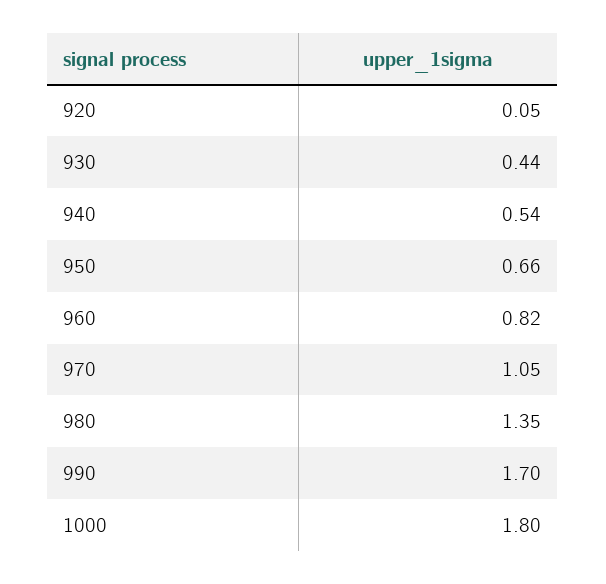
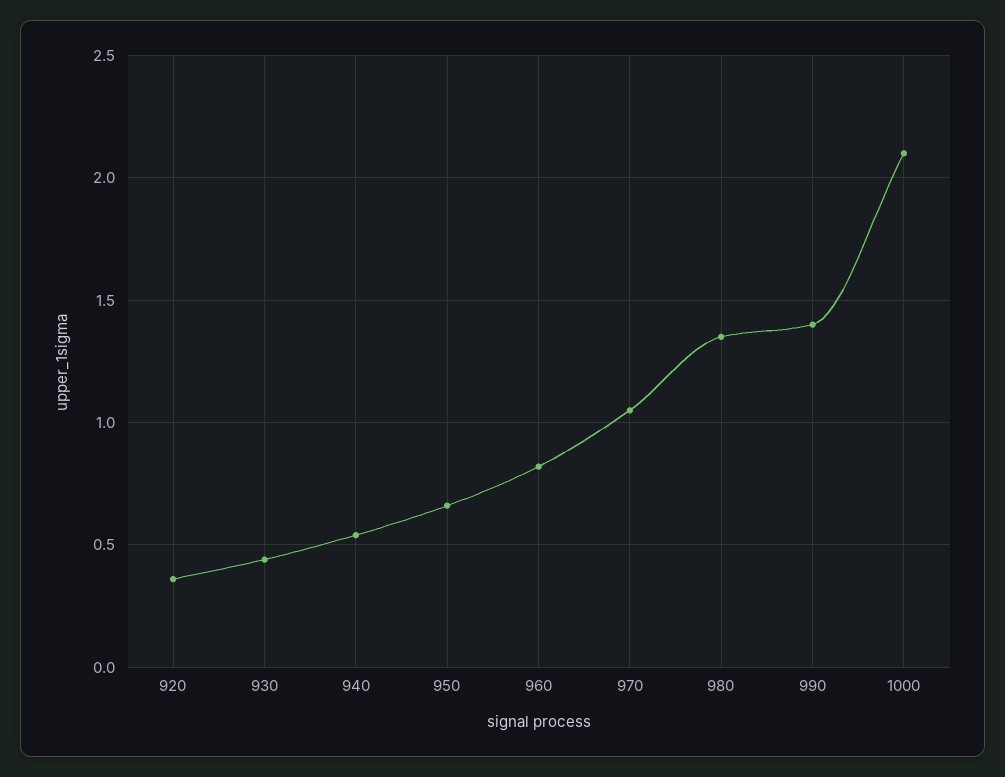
920: 0.05 -> 0.35
990: 1.7 -> 1.4
1000: 1.8 -> 2.1

